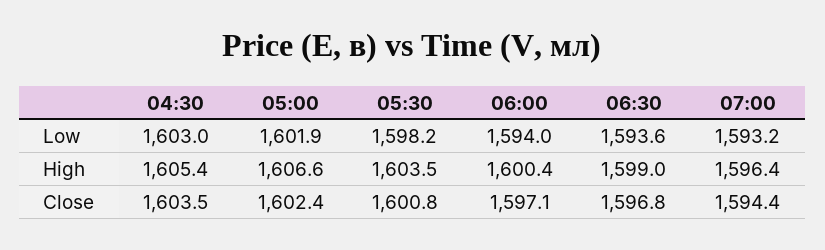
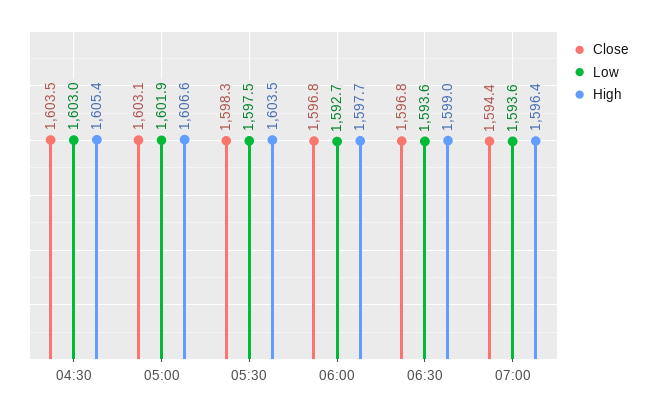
Low, 05:30: 1598.2 -> 1597.5
Low, 06:00: 1594 -> 1592.7
Low, 07:00: 1593.2 -> 1593.6
High, 06:00: 1600.4 -> 1597.7
Close, 05:00: 1602.4 -> 1603.1
Close, 05:30: 1600.8 -> 1598.3
Close, 06:00: 1597.1 -> 1596.8

